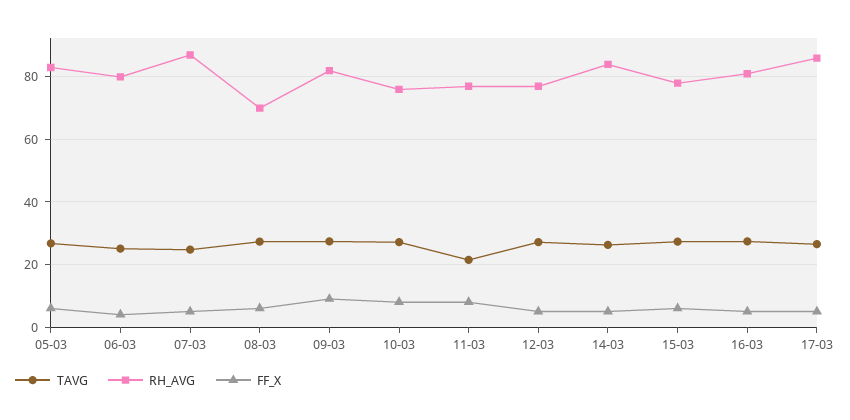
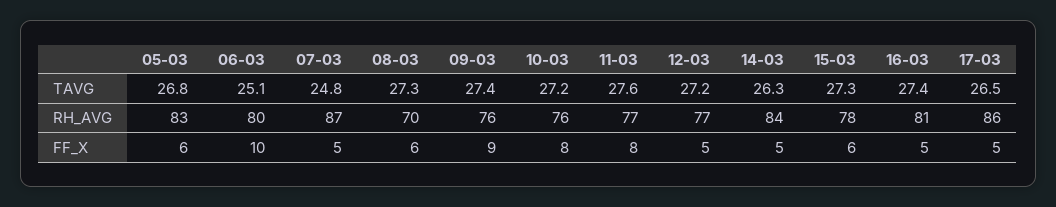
FF_X, 06-03: 4 -> 10
RH_AVG, 09-03: 82 -> 76
TAVG, 11-03: 22 -> 27.6

